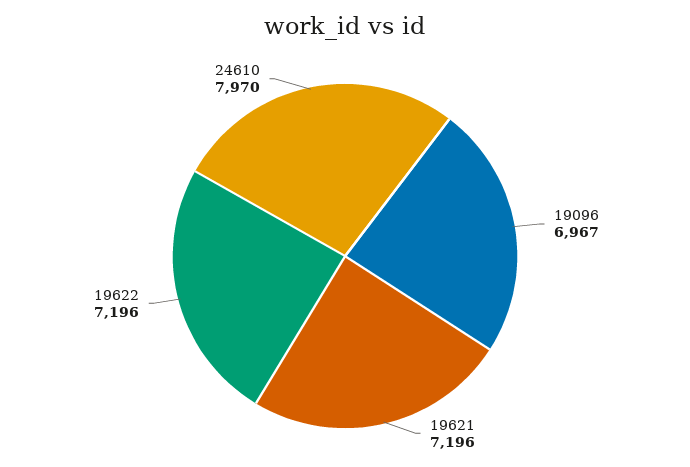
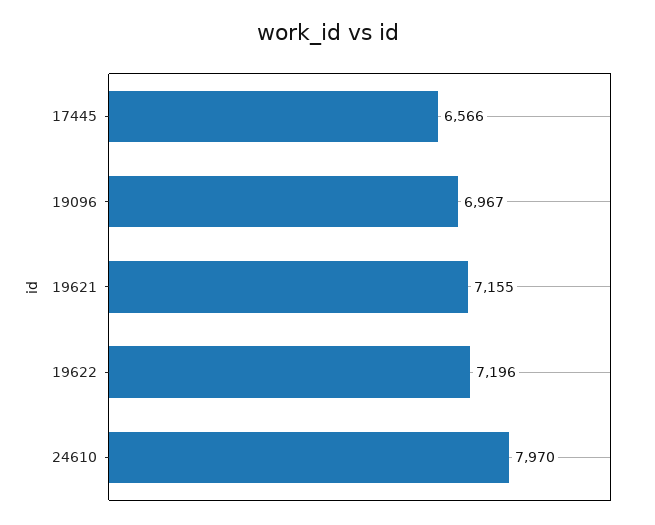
19621: 7196 -> 7155
17445: none -> 6566

